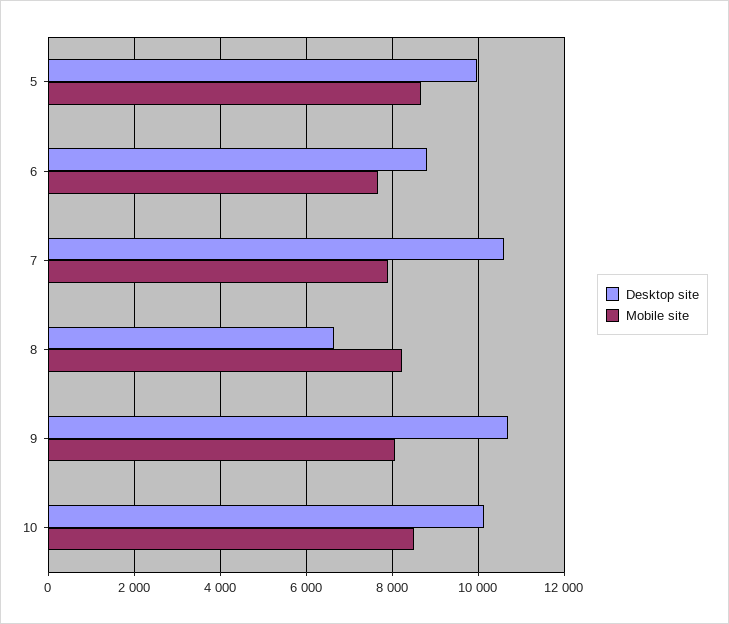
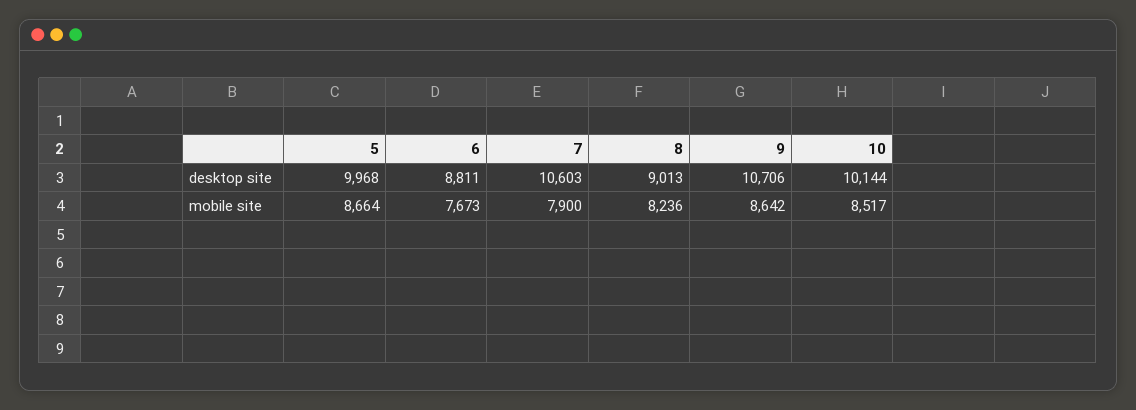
Desktop site, 8: 6600 -> 9013
Mobile site, 9: 8000 -> 8642

